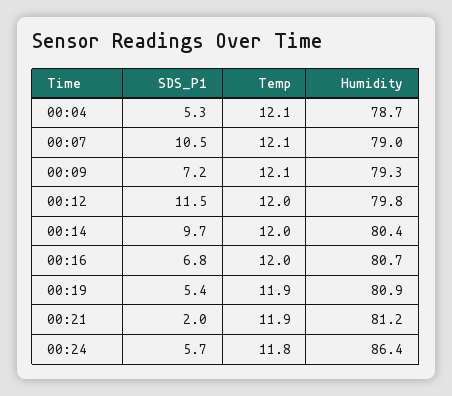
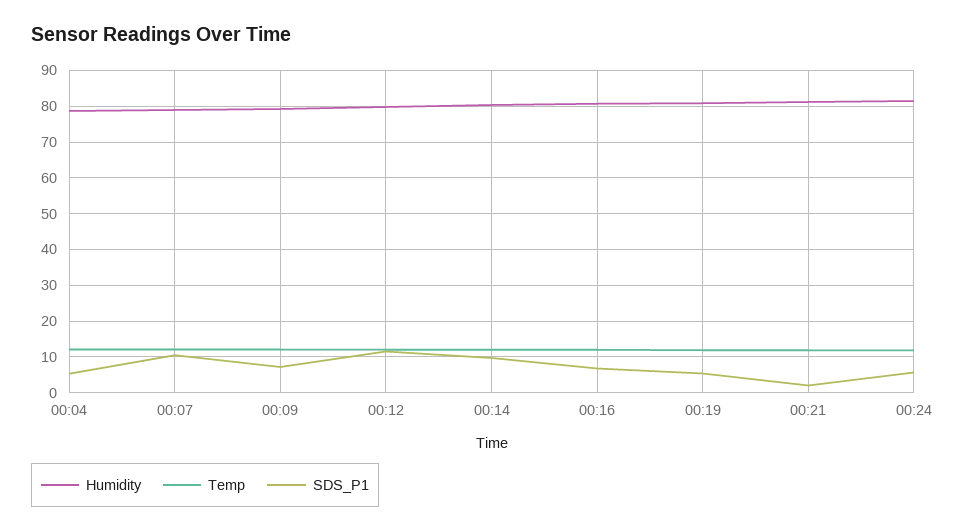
Humidity, 00:24: 86.4 -> 82

